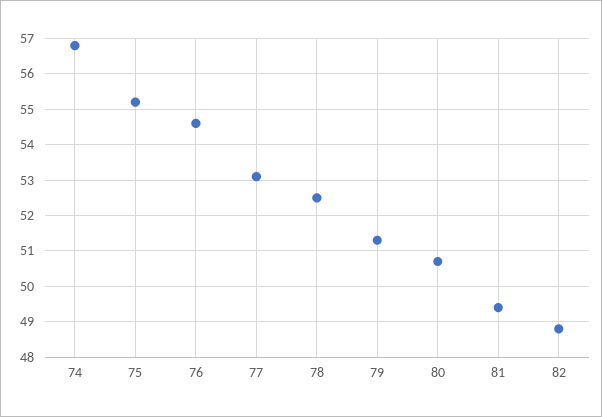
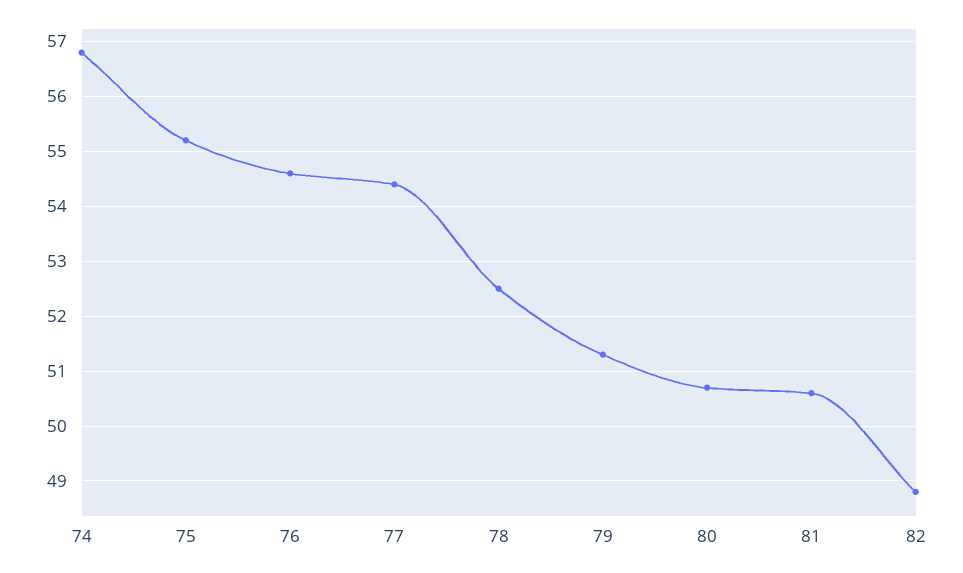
77: 53 -> 54.5
81: 49.5 -> 50.5

